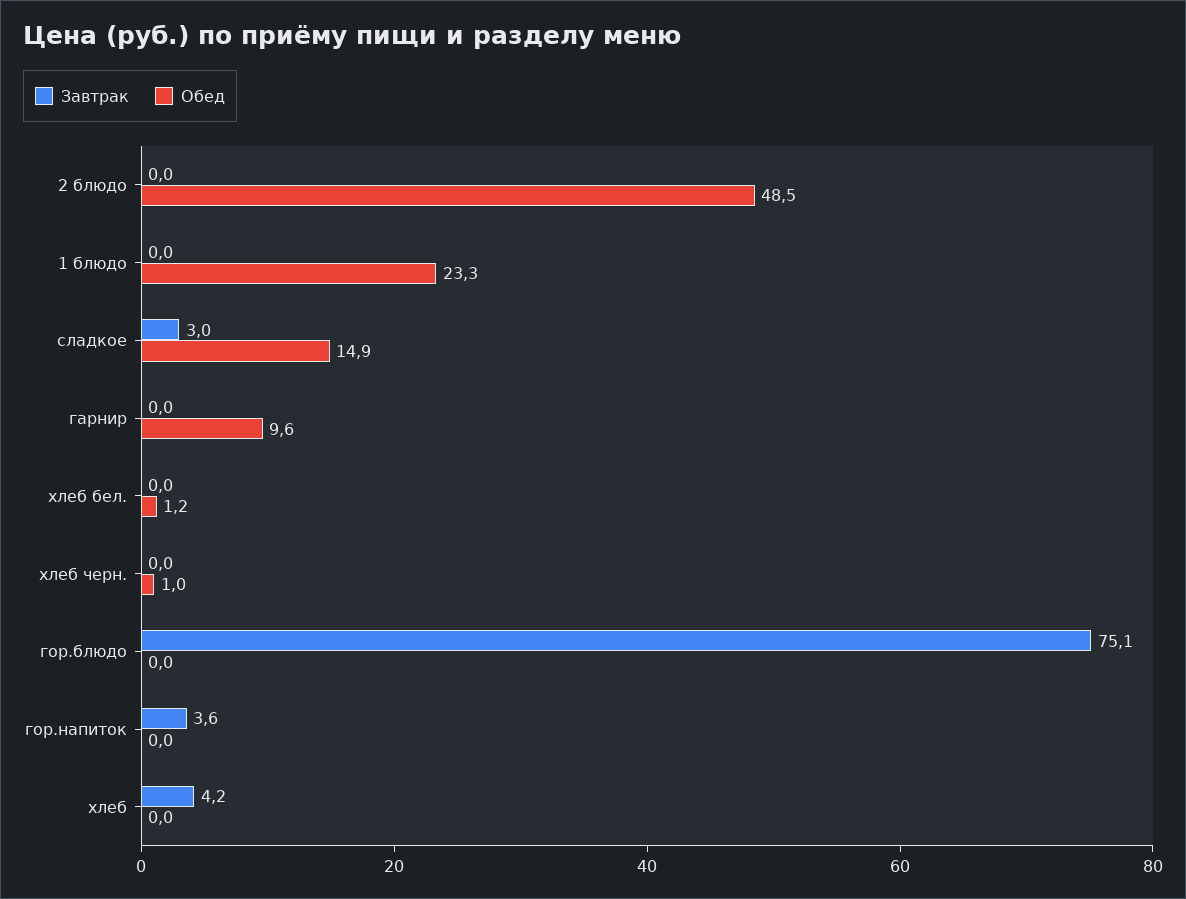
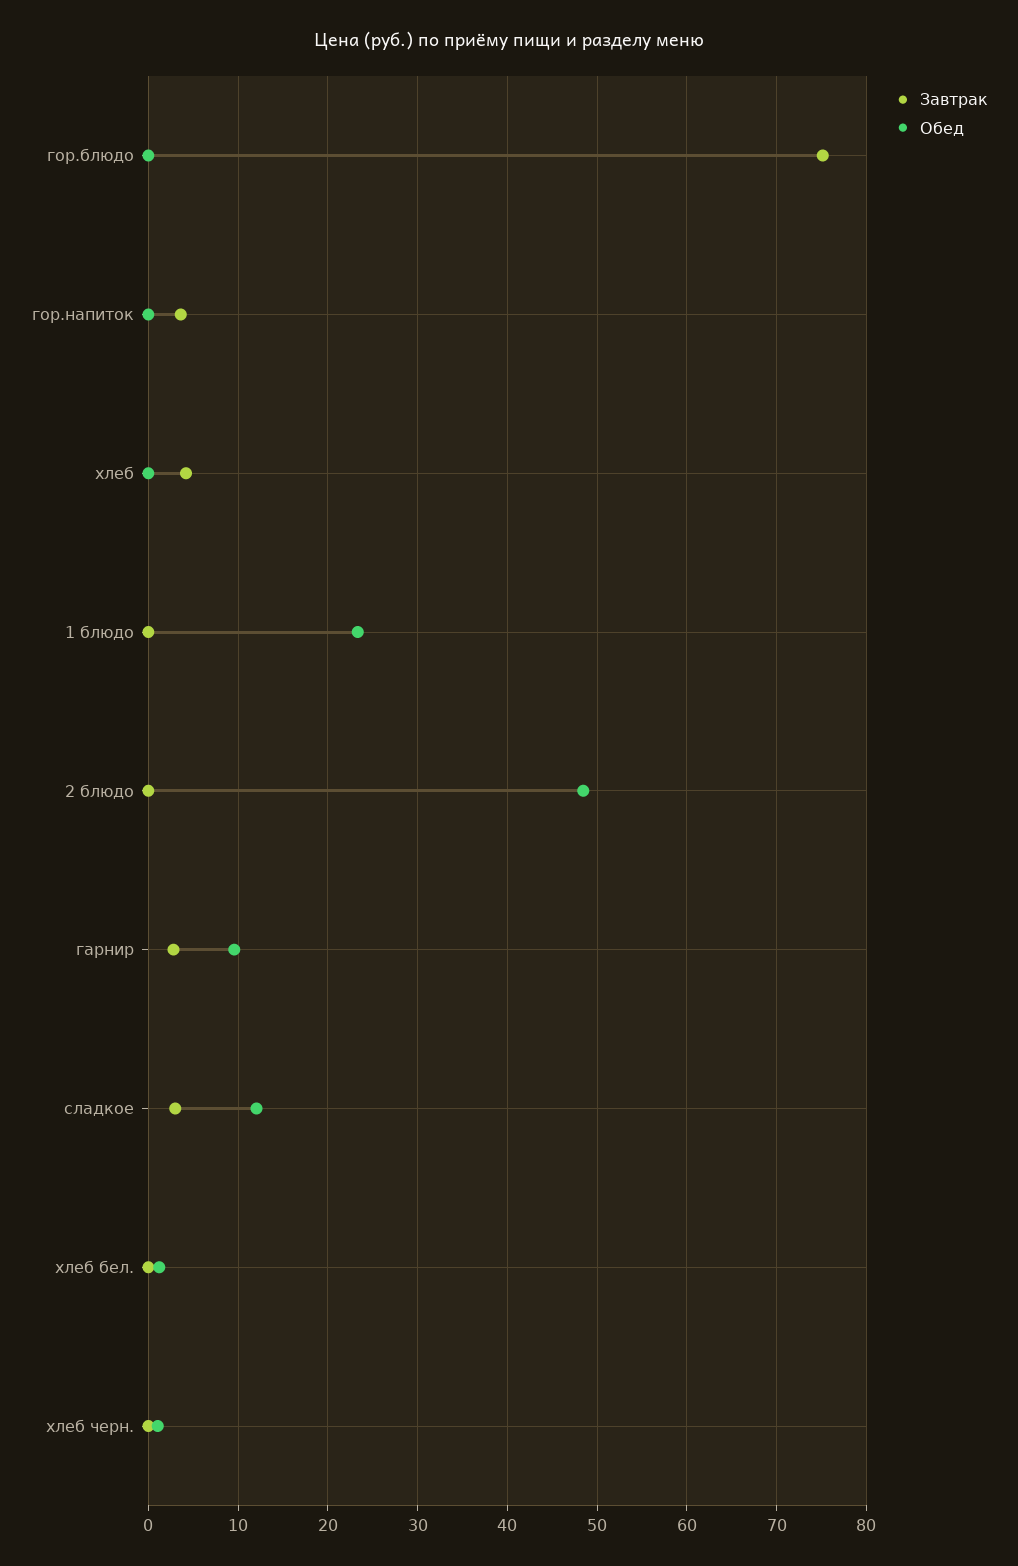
Обед, сладкое: 14.9 -> 12
Завтрак, гарнир: 0 -> 3

